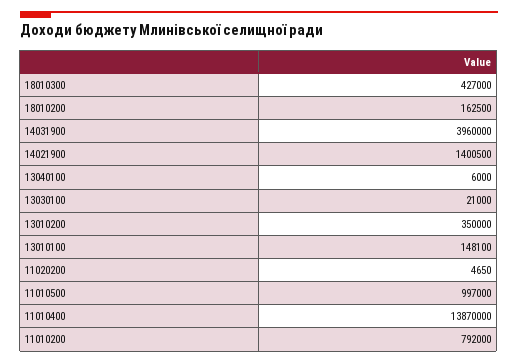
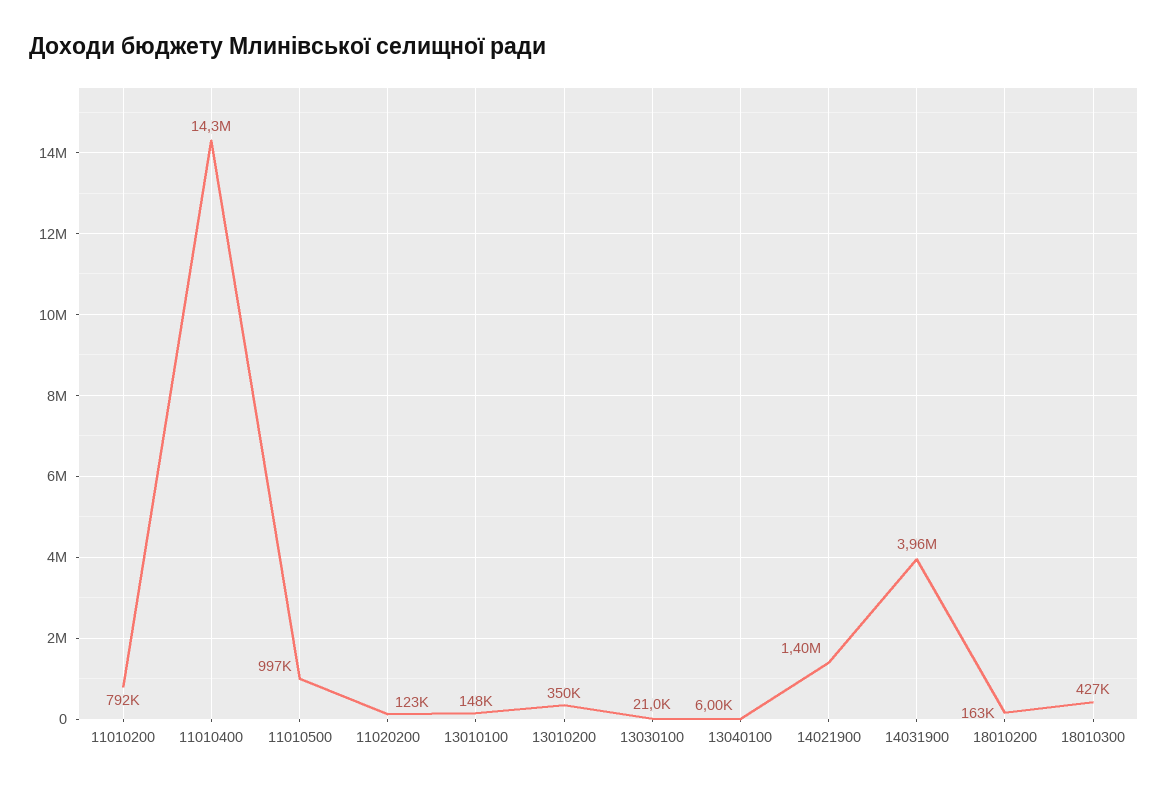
11020200: 4650 -> 123000
11010400: 13870000 -> 14300000

